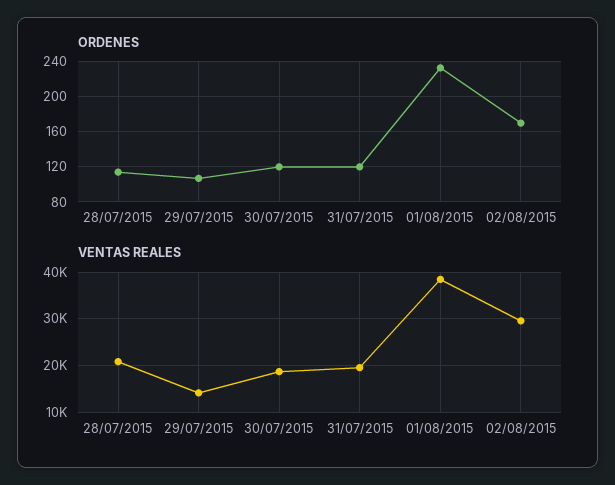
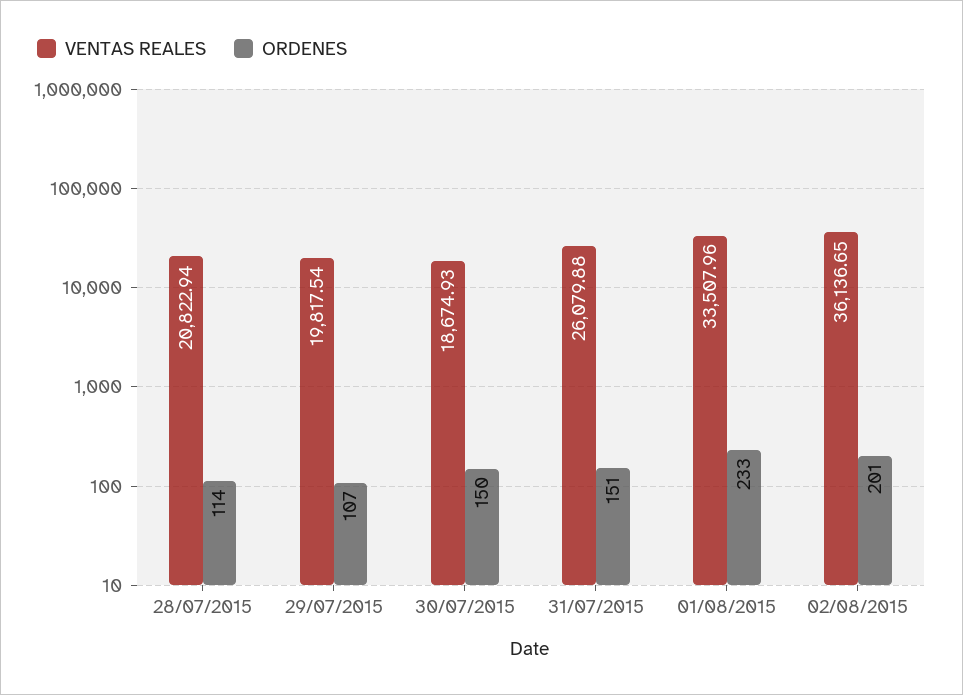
ORDENES, 30/07/2015: 120 -> 150
ORDENES, 31/07/2015: 120 -> 151
ORDENES, 02/08/2015: 170 -> 201
VENTAS REALES, 29/07/2015: 14000 -> 19817.54
VENTAS REALES, 31/07/2015: 20000 -> 26079.88
VENTAS REALES, 01/08/2015: 38000 -> 33507.96
VENTAS REALES, 02/08/2015: 30000 -> 36136.65

